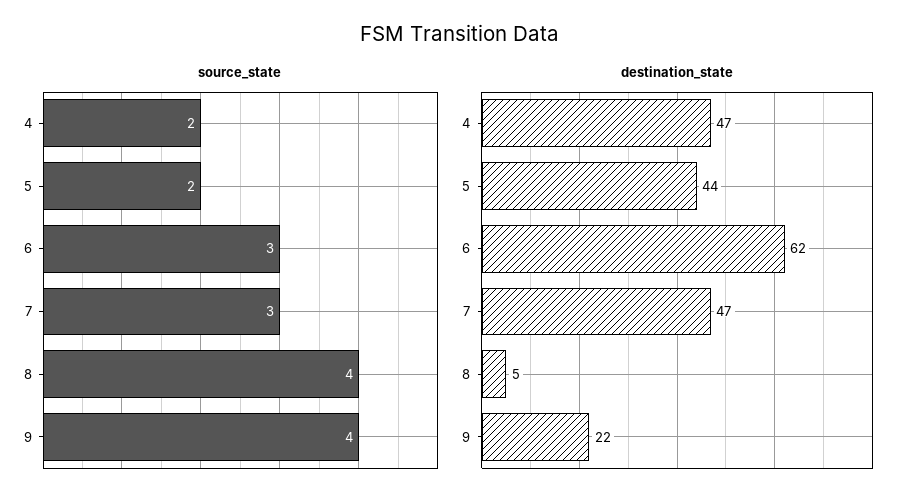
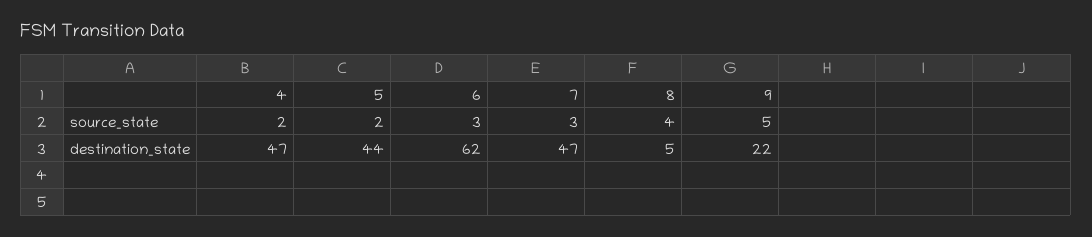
source_state, 9: 4 -> 5

